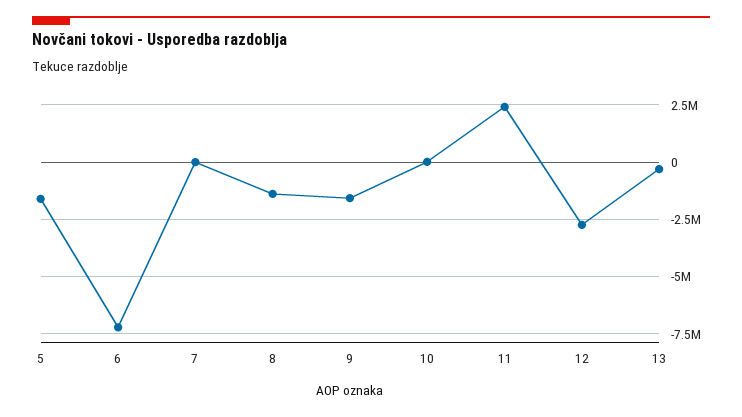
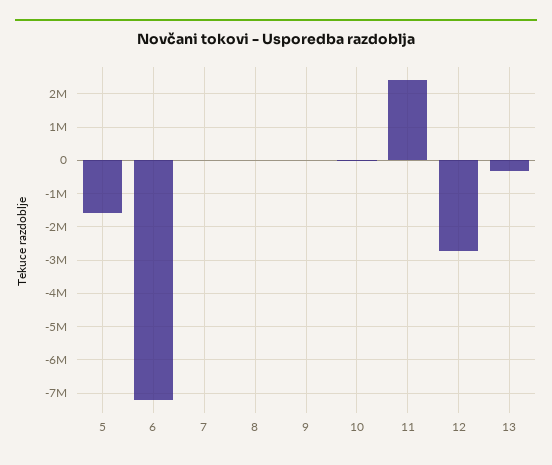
8: -1500000 -> 0
9: -1500000 -> 0

